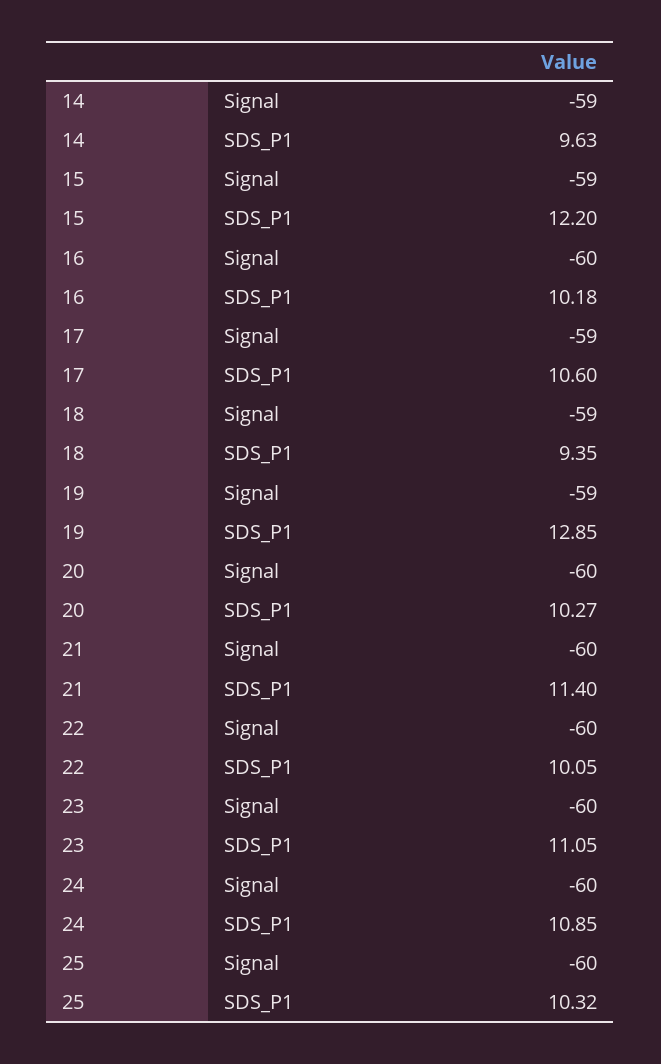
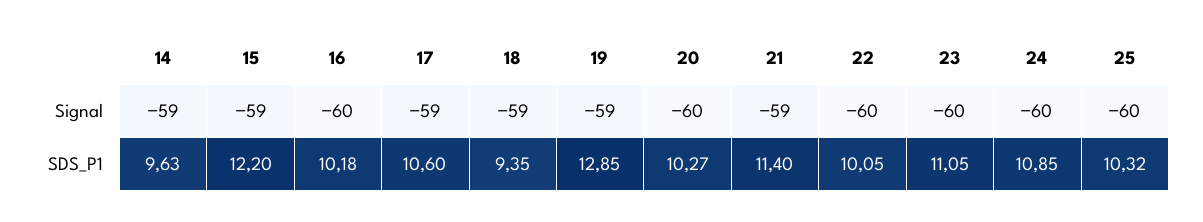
21, Signal: -60 -> -59

